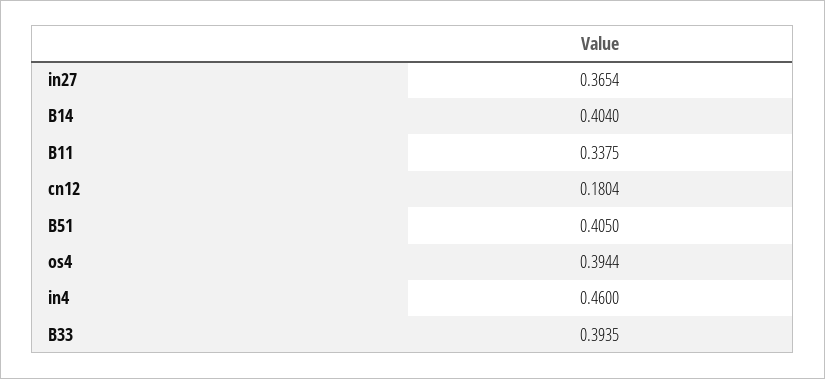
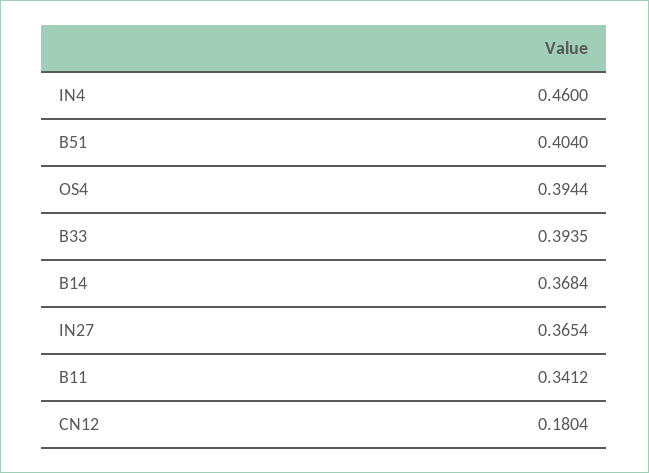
B14: 0.404 -> 0.3684
B11: 0.3375 -> 0.3412
B51: 0.405 -> 0.404

